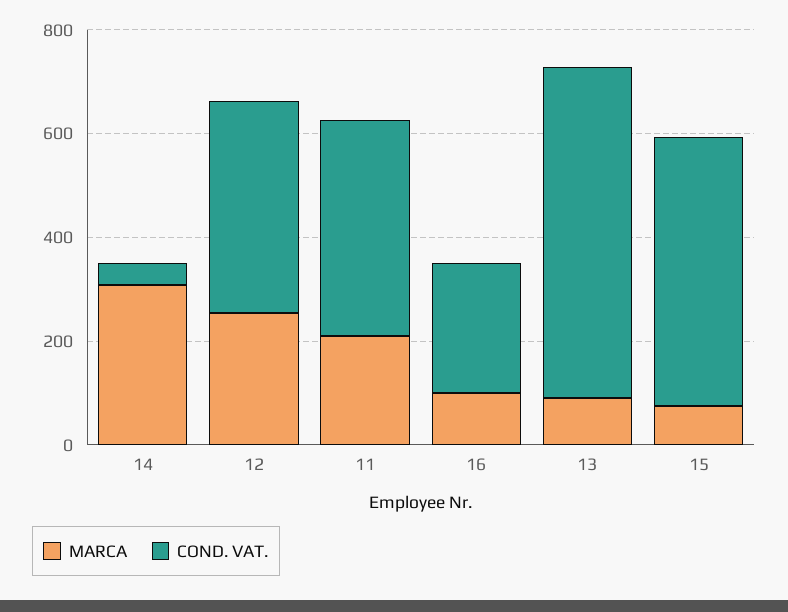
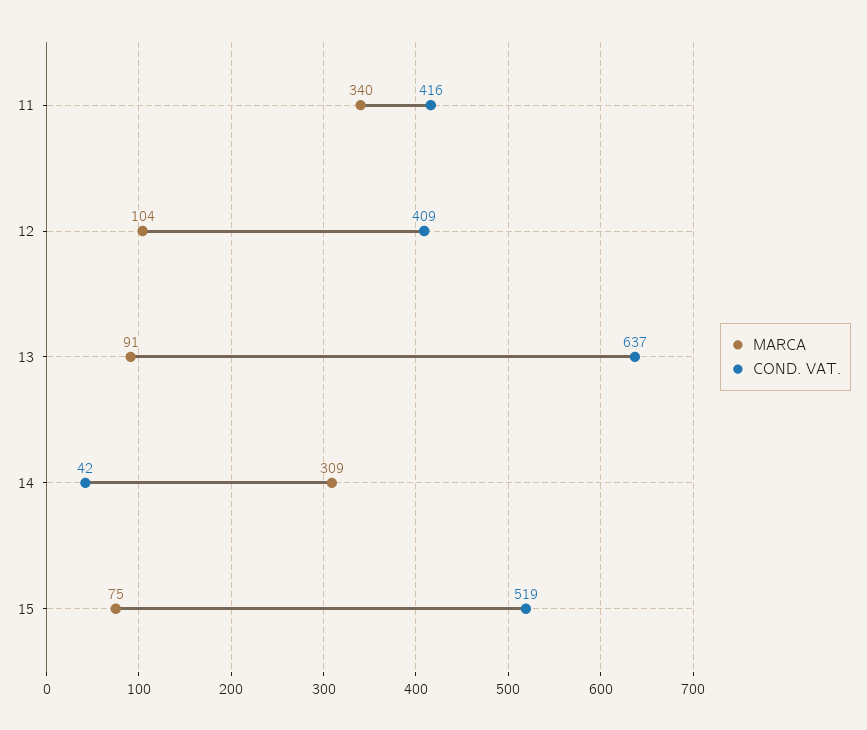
MARCA, 12: 250 -> 104
MARCA, 11: 200 -> 340
MARCA, 16: 100 -> none
COND. VAT., 16: 250 -> none

